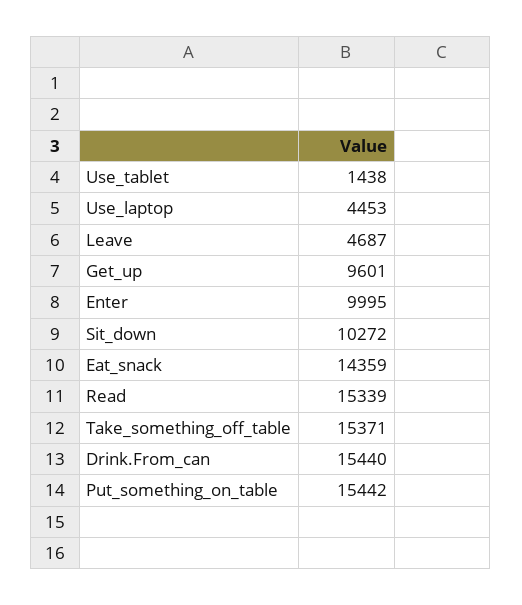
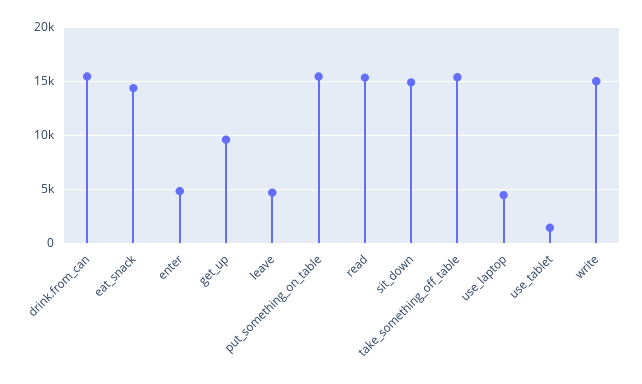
Enter: 9995 -> 5000
Sit_down: 10272 -> 15000
write: none -> 15000

